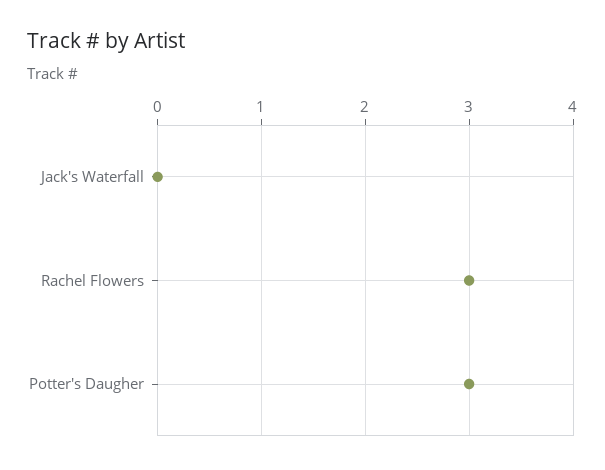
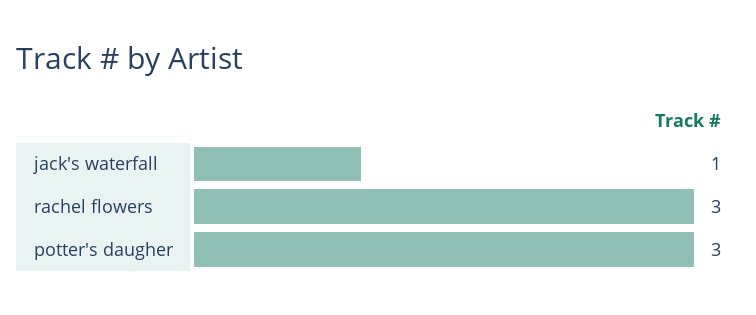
Jack's Waterfall: 0 -> 1

